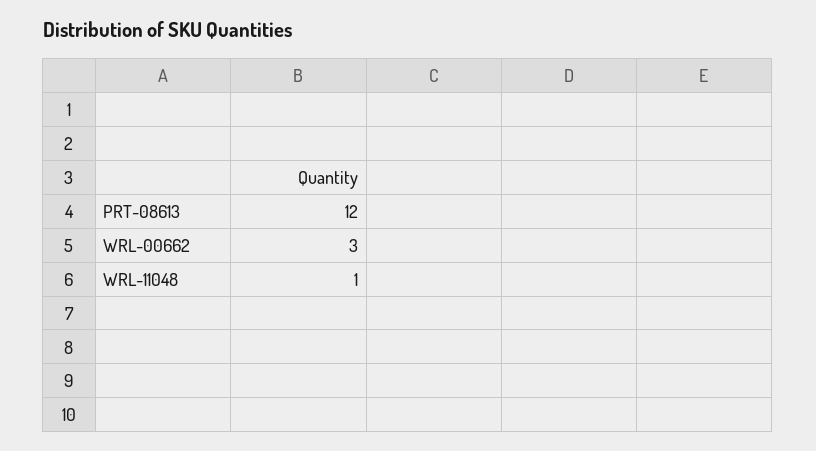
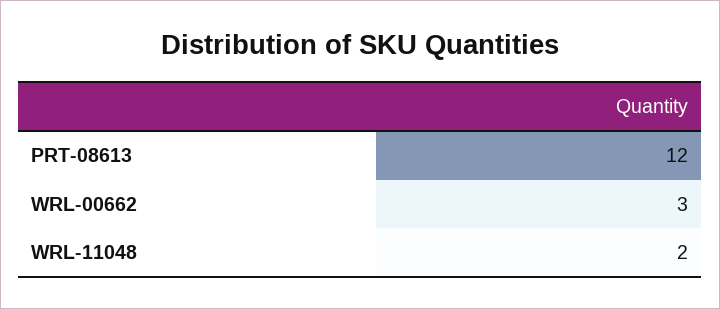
WRL-11048: 1 -> 2

